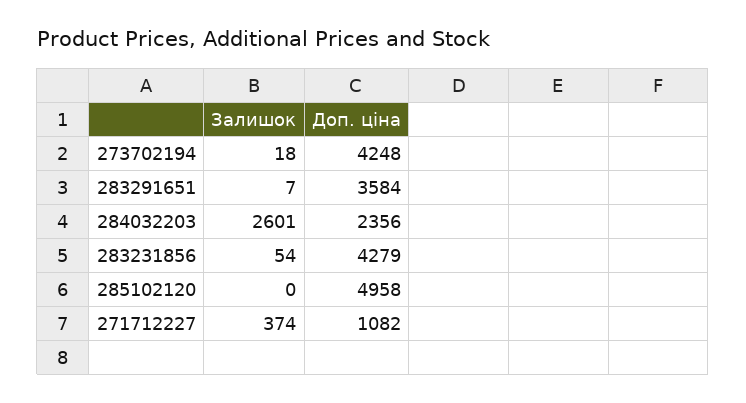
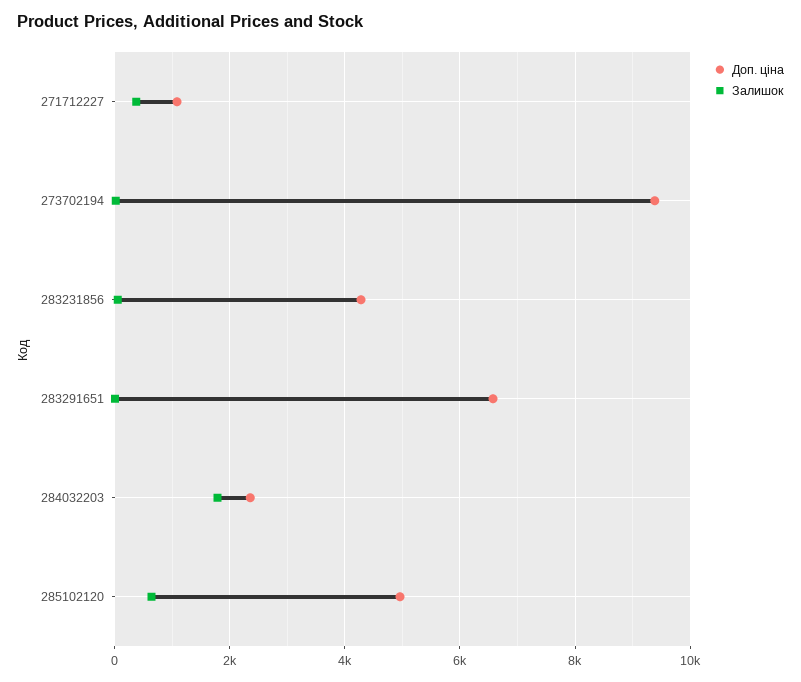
Доп. ціна, 273702194: 4248 -> 9400
Доп. ціна, 283291651: 3584 -> 6600
Залишок, 284032203: 2601 -> 1800
Залишок, 285102120: 0 -> 600

